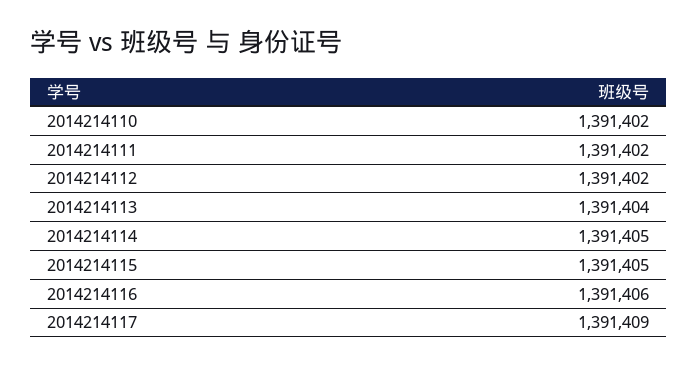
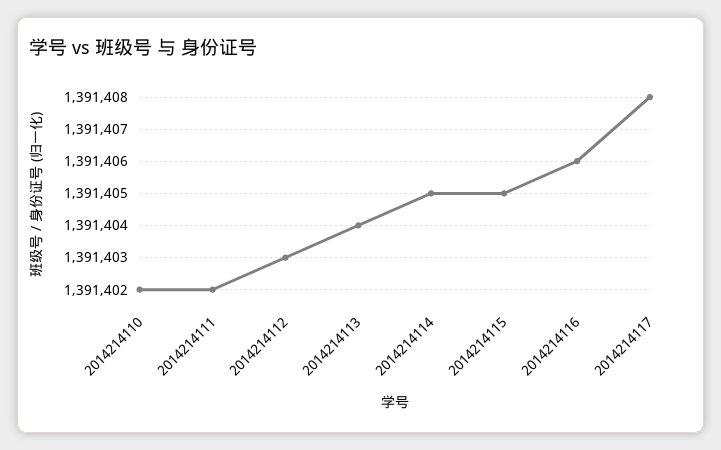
2014214112: 1391402 -> 1391403
2014214117: 1391409 -> 1391408

